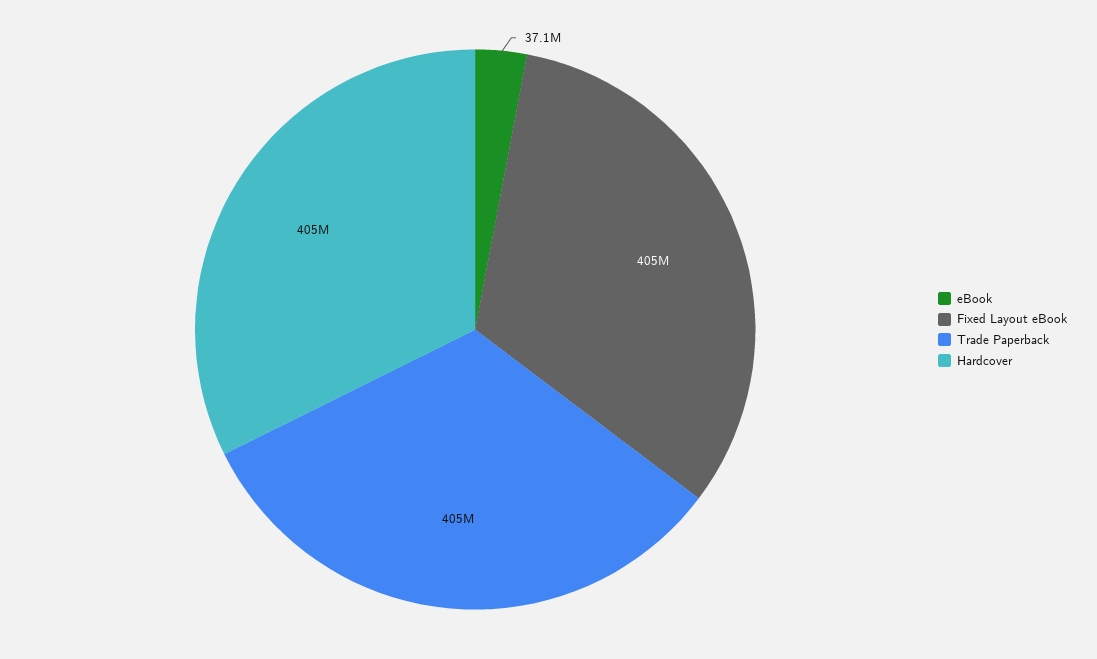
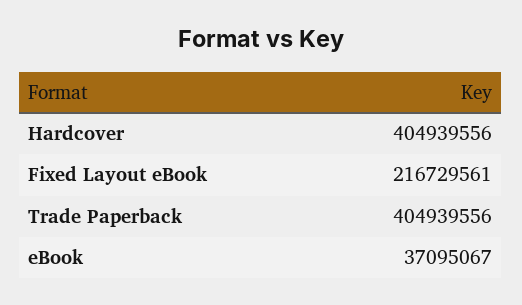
Fixed Layout eBook: 405000000 -> 216729561

